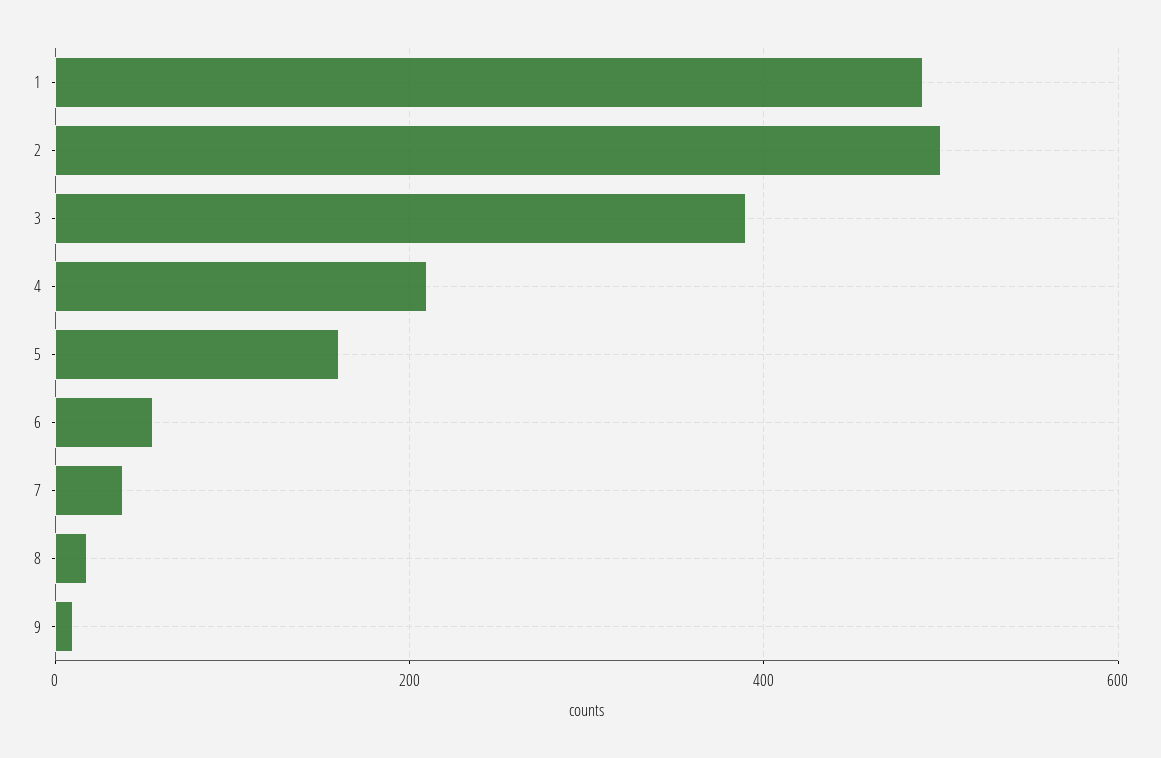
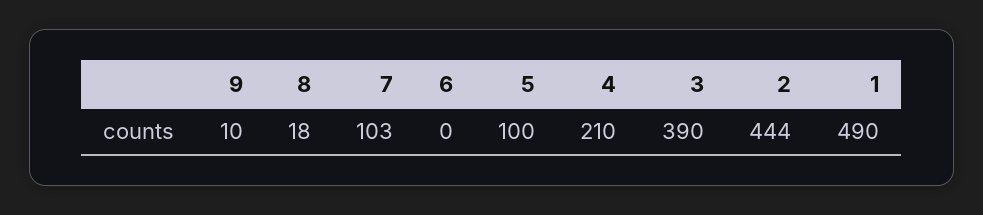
2: 500 -> 444
5: 160 -> 100
6: 60 -> 0
7: 40 -> 103

